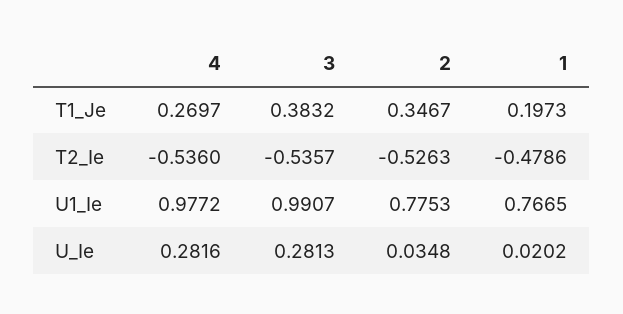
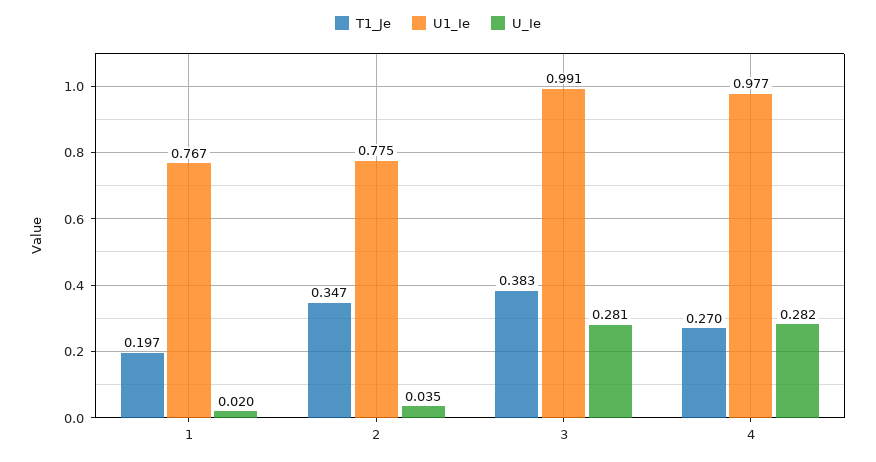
T2_Ie, 4: -0.536 -> none
T2_Ie, 3: -0.5357 -> none
T2_Ie, 2: -0.5263 -> none
T2_Ie, 1: -0.4786 -> none

